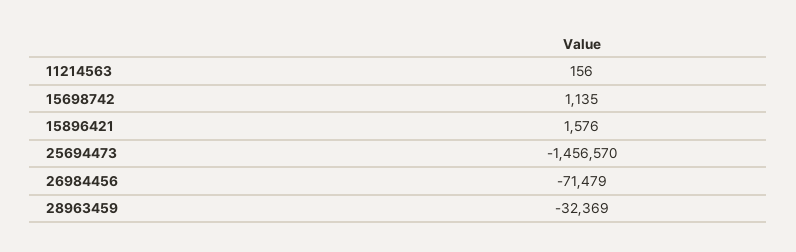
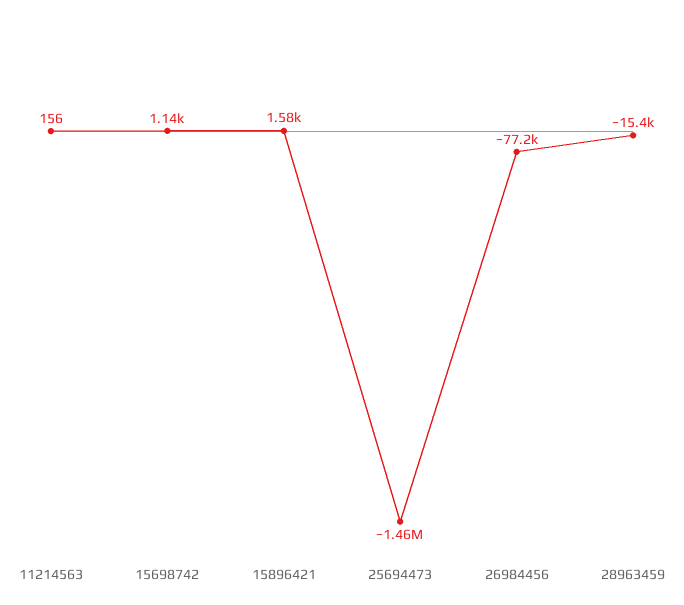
26984456: -71479 -> -77200
28963459: -32369 -> -15400

